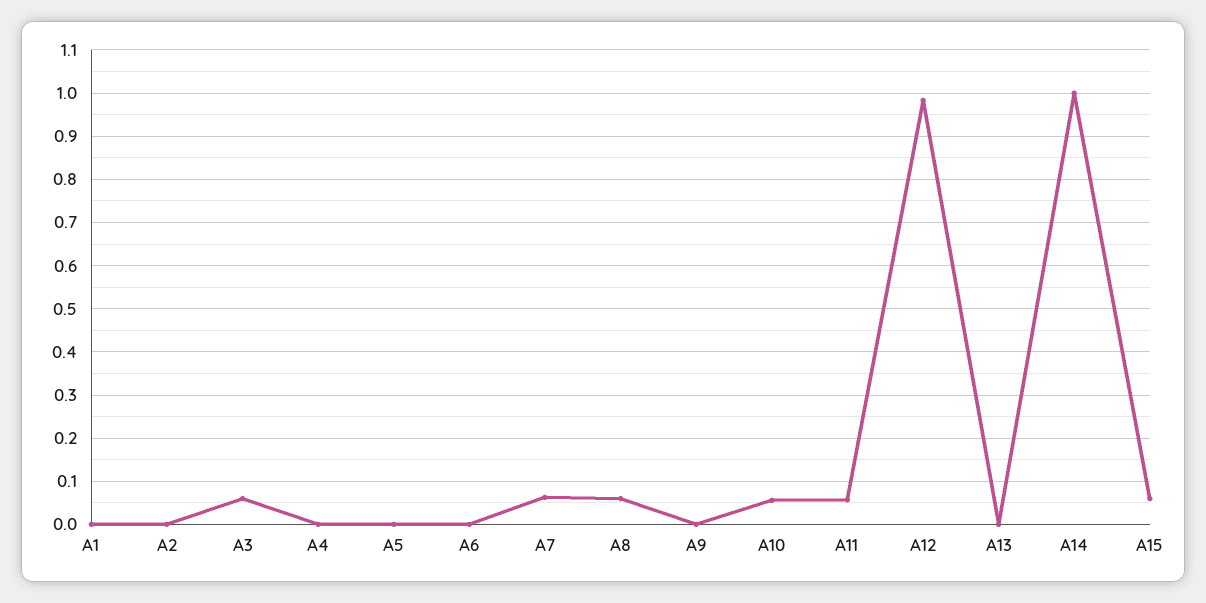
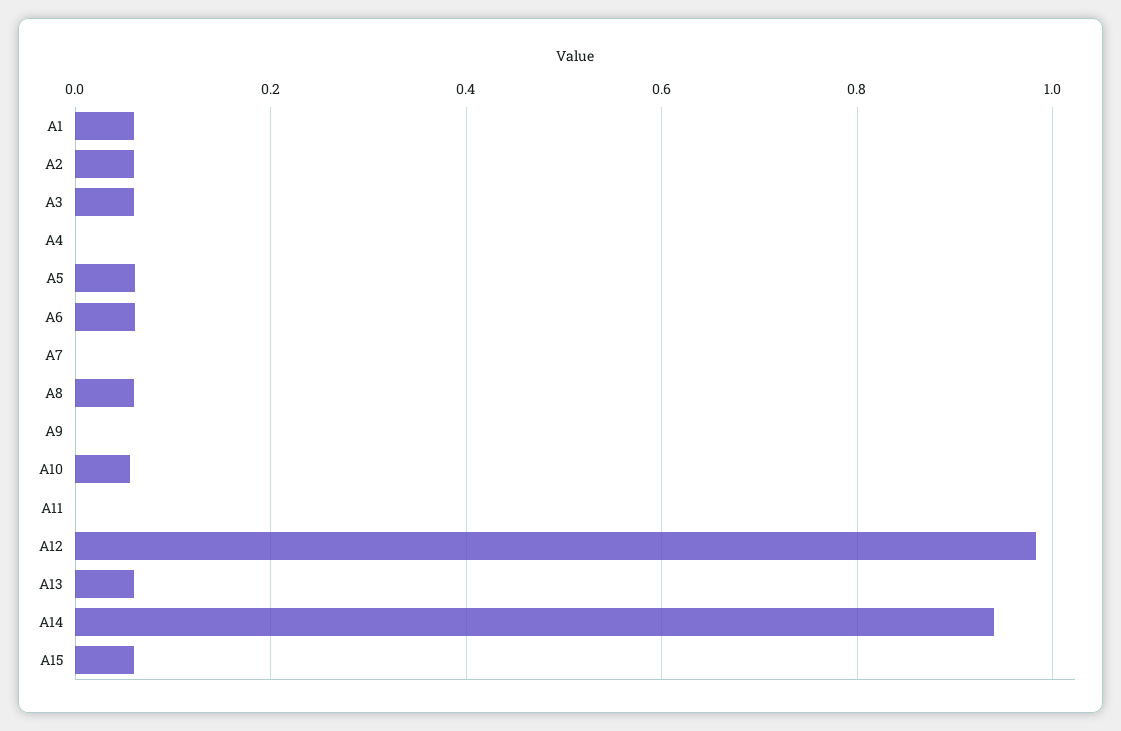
A1: 0 -> 0.06
A2: 0 -> 0.06
A5: 0 -> 0.06
A6: 0 -> 0.06
A7: 0.06 -> 0
A11: 0.06 -> 0
A13: 0 -> 0.06
A14: 1 -> 0.94

